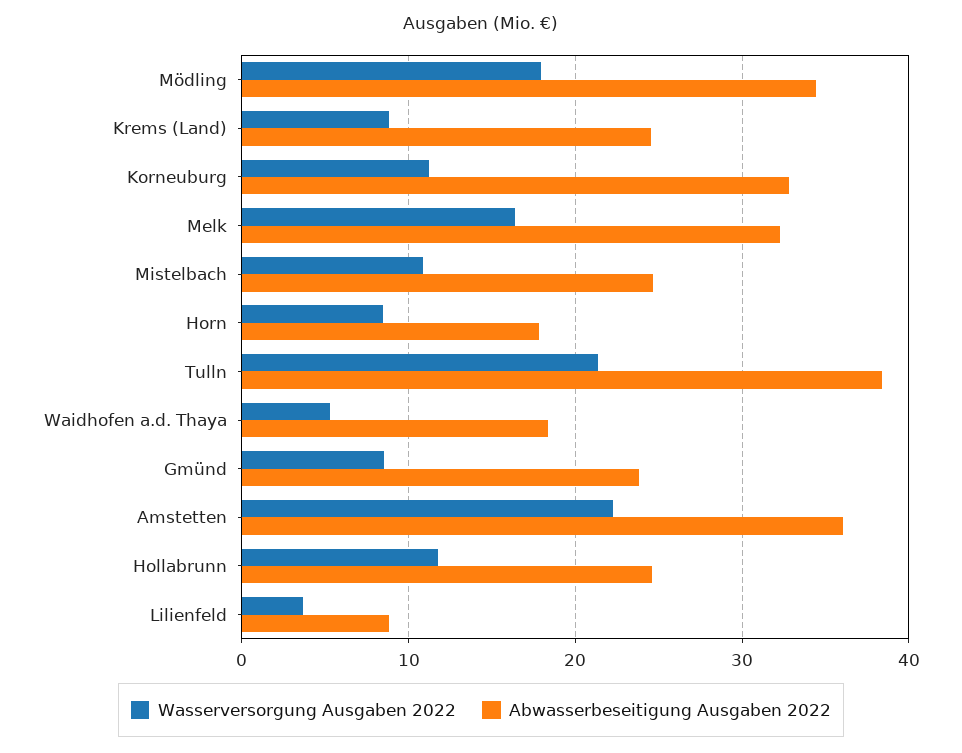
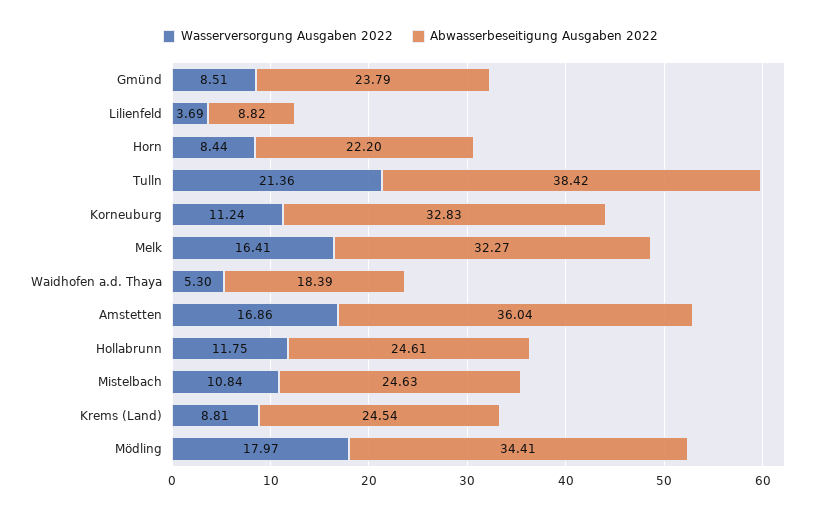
Abwasserbeseitigung Ausgaben 2022, Horn: 18 -> 22.2
Wasserversorgung Ausgaben 2022, Amstetten: 22 -> 16.86

